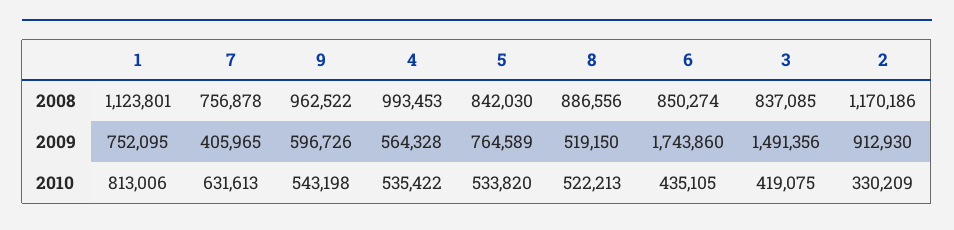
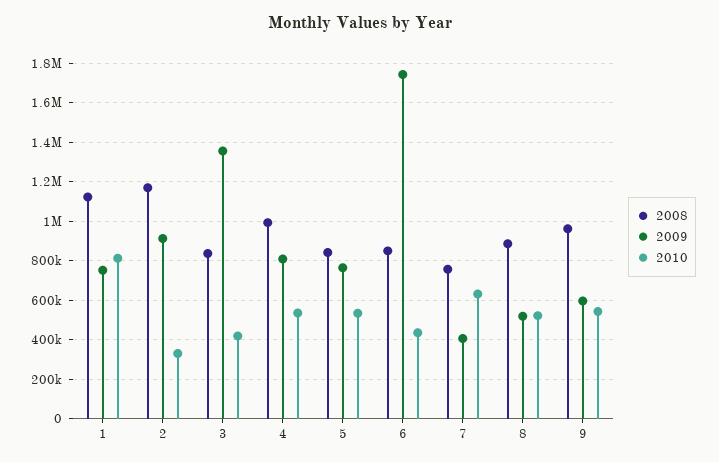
2009, 4: 564328 -> 800000
2009, 3: 1491356 -> 1350000

